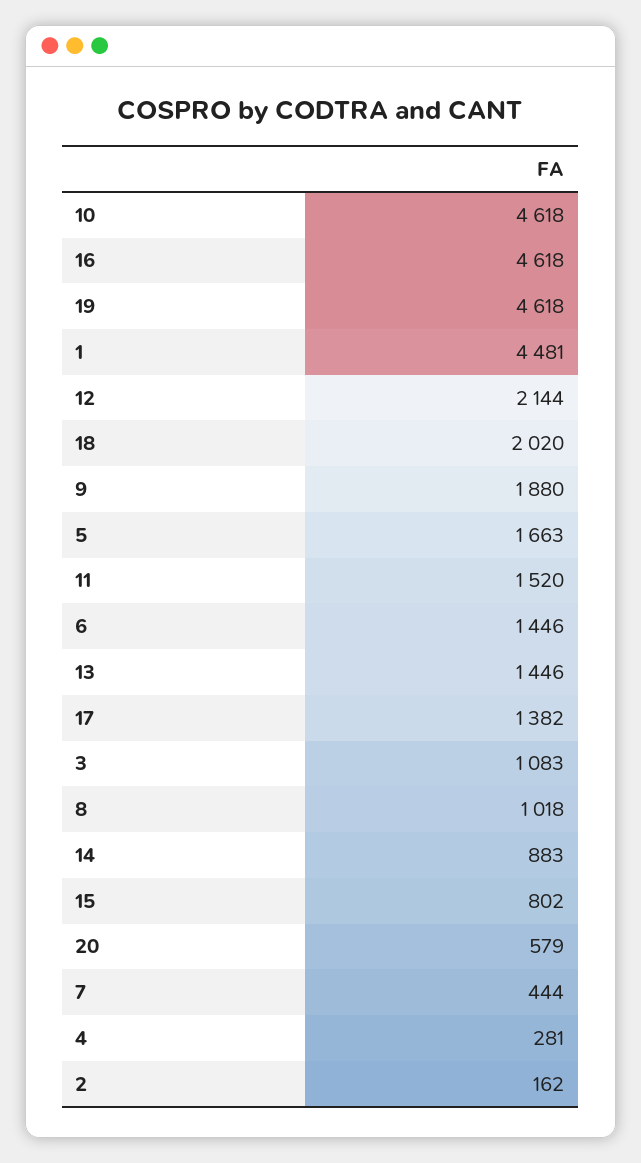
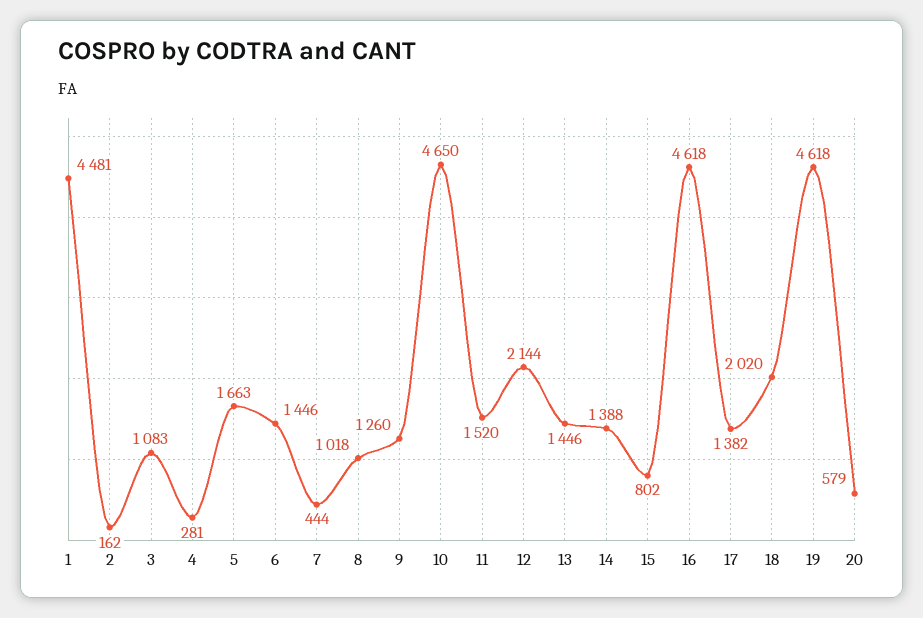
10: 4618 -> 4650
9: 1880 -> 1260
14: 883 -> 1388

